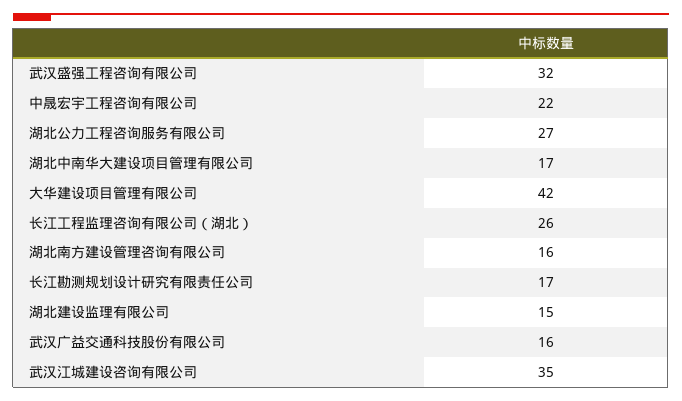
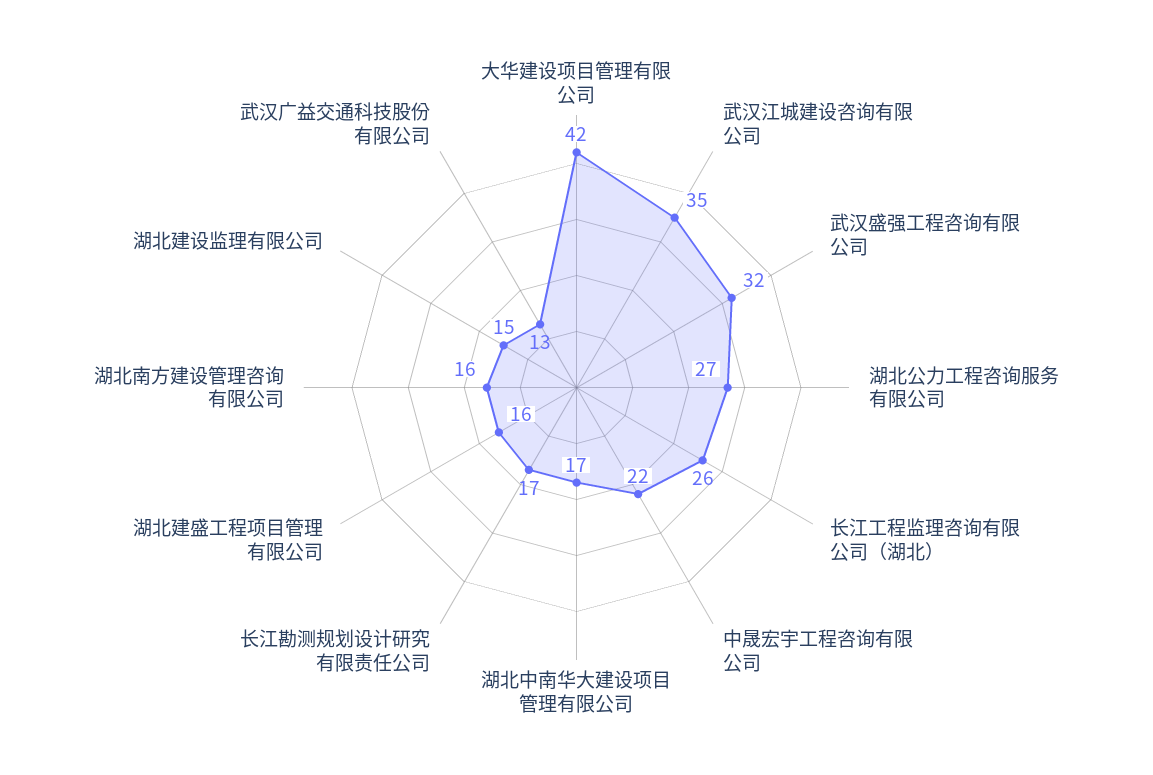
武汉广益交通科技股份有限公司: 16 -> 13
湖北建盛工程项目管理有限公司: none -> 16

